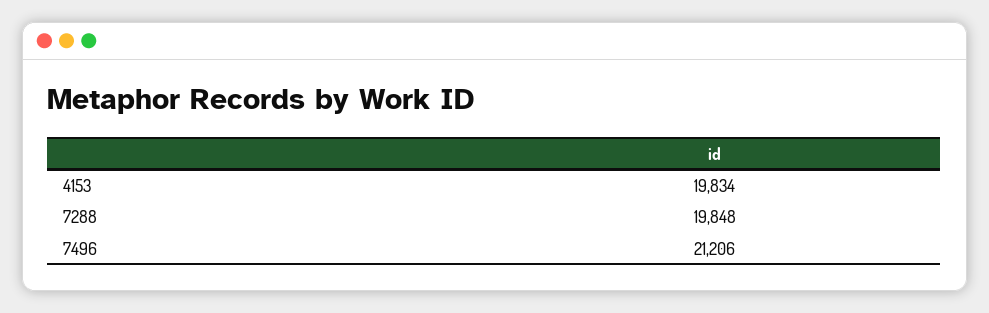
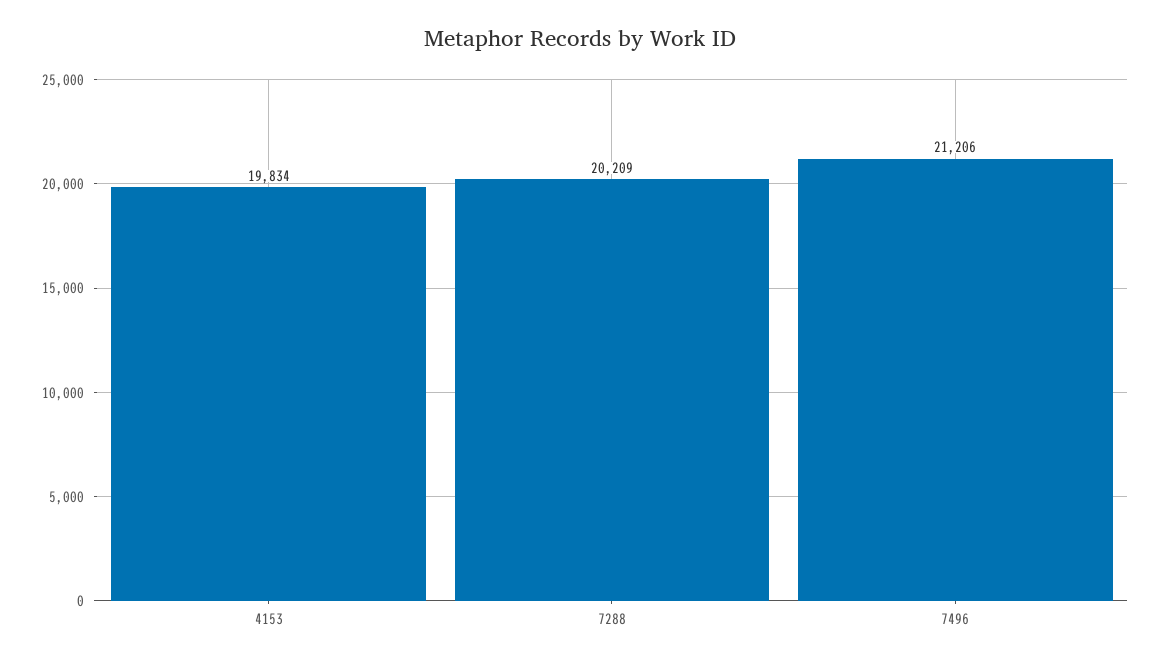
7288: 19848 -> 20209

